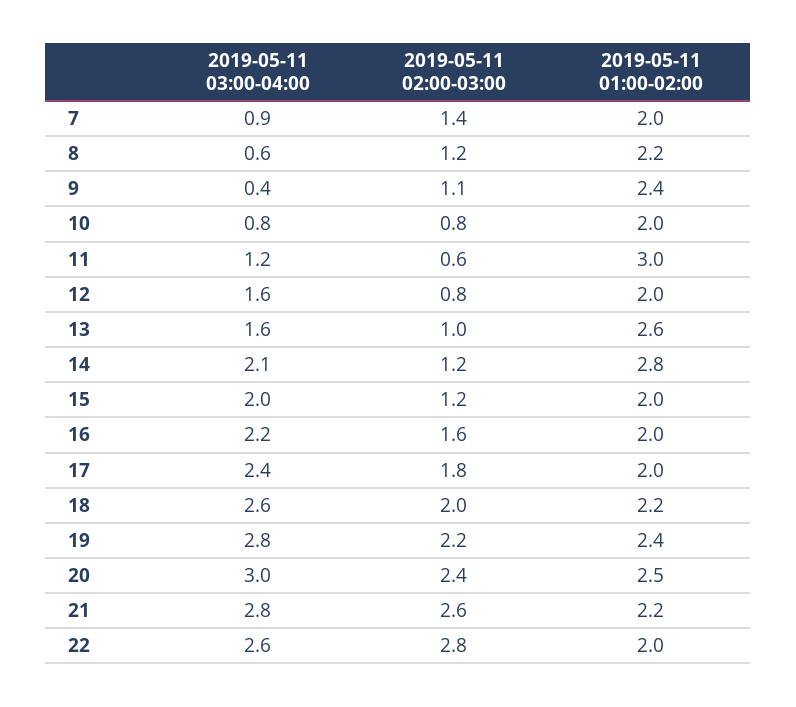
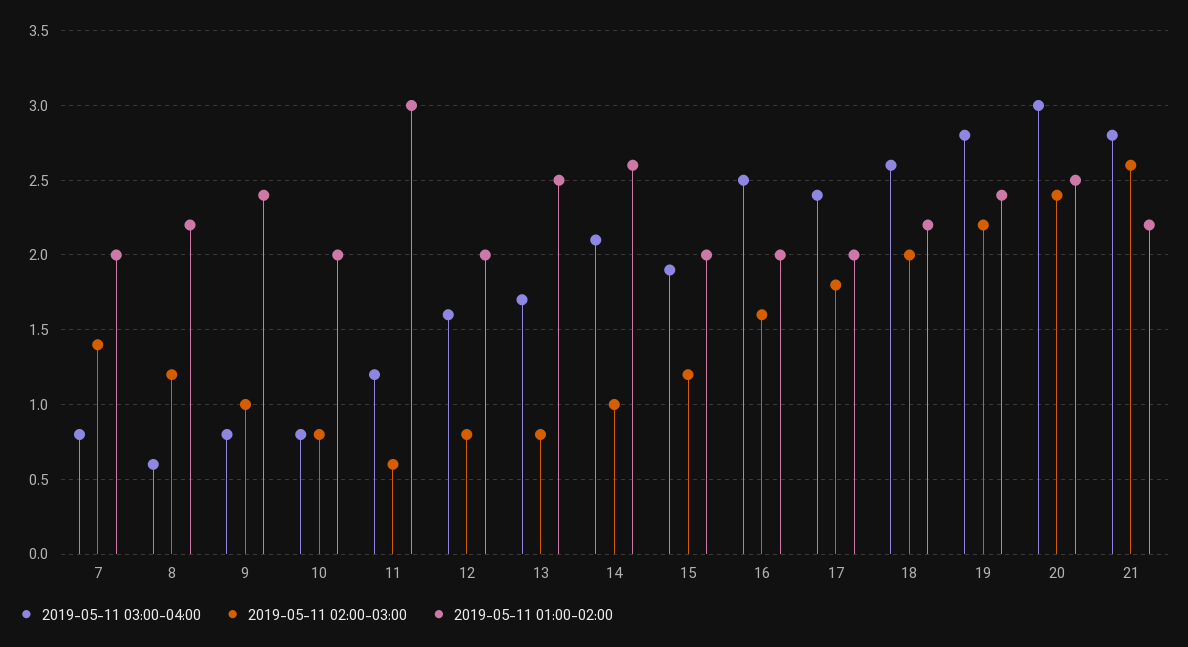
2019-05-11 03:00-04:00, 7: 0.9 -> 0.8
2019-05-11 03:00-04:00, 9: 0.4 -> 0.8
2019-05-11 02:00-03:00, 9: 1.1 -> 1
2019-05-11 03:00-04:00, 13: 1.6 -> 1.7
2019-05-11 02:00-03:00, 13: 1 -> 0.8
2019-05-11 01:00-02:00, 13: 2.6 -> 2.5
2019-05-11 02:00-03:00, 14: 1.2 -> 1
2019-05-11 01:00-02:00, 14: 2.8 -> 2.6
2019-05-11 03:00-04:00, 15: 2 -> 1.9
2019-05-11 03:00-04:00, 16: 2.2 -> 2.5
2019-05-11 03:00-04:00, 22: 2.6 -> none
2019-05-11 02:00-03:00, 22: 2.8 -> none
2019-05-11 01:00-02:00, 22: 2 -> none

